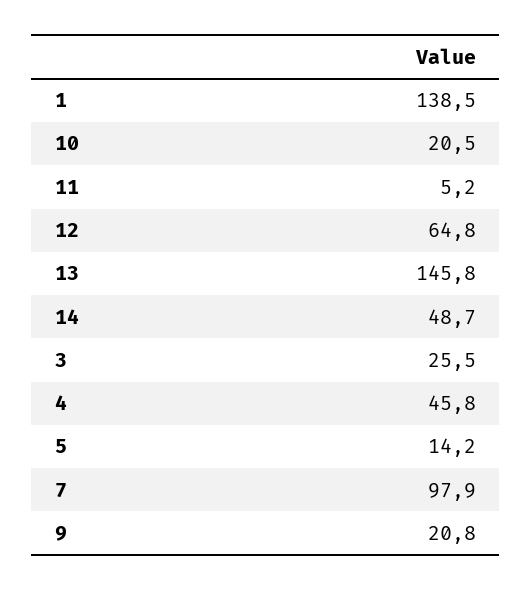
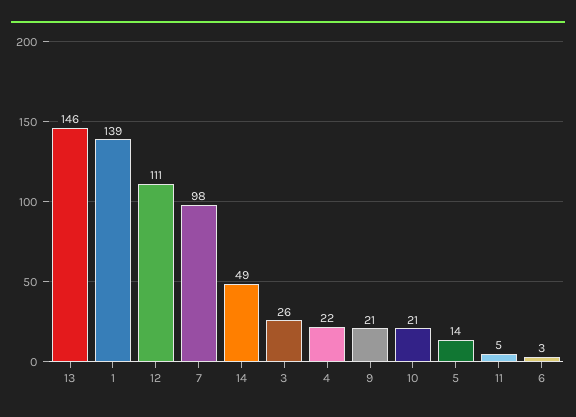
12: 64.8 -> 111
4: 45.8 -> 22
6: none -> 3

